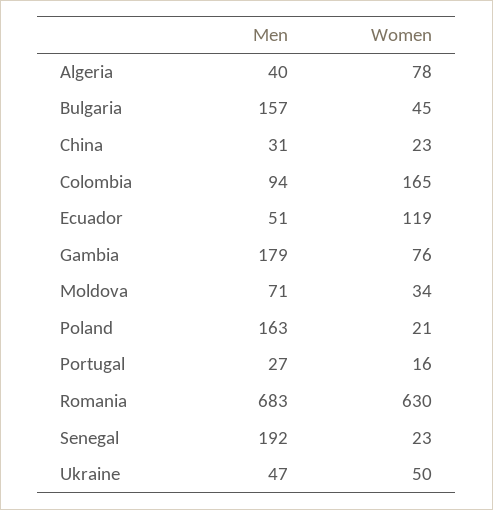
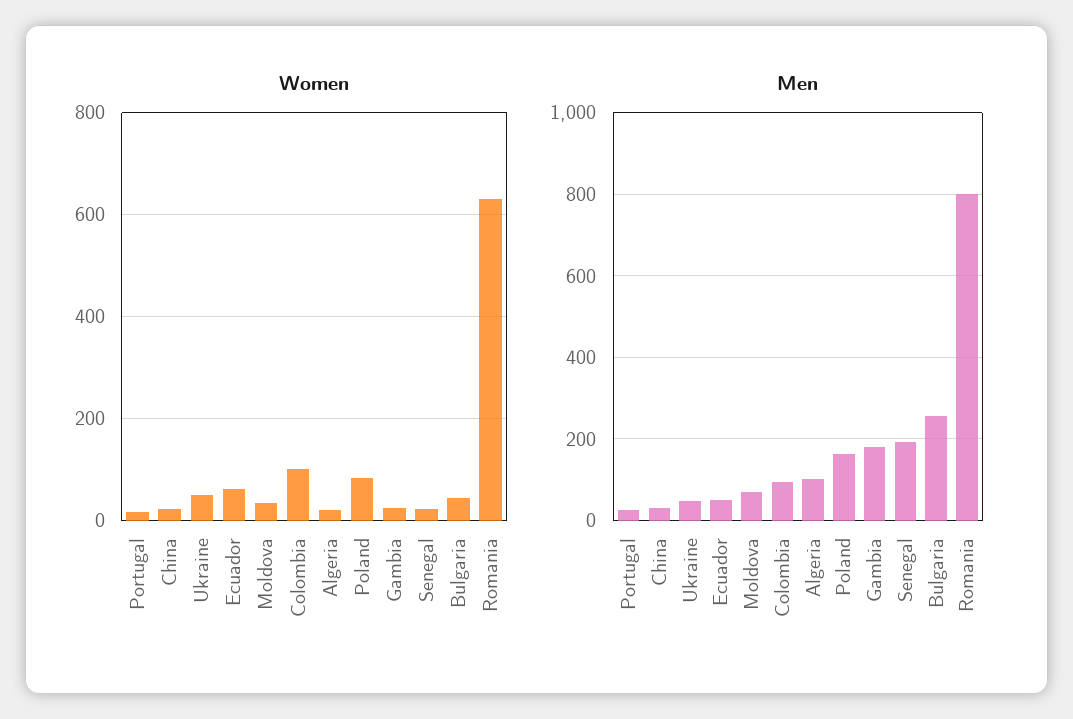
Men, Algeria: 40 -> 100
Women, Algeria: 78 -> 20
Men, Bulgaria: 157 -> 260
Women, Colombia: 165 -> 100
Women, Ecuador: 119 -> 60
Women, Gambia: 76 -> 20
Women, Poland: 21 -> 80
Men, Romania: 683 -> 800

